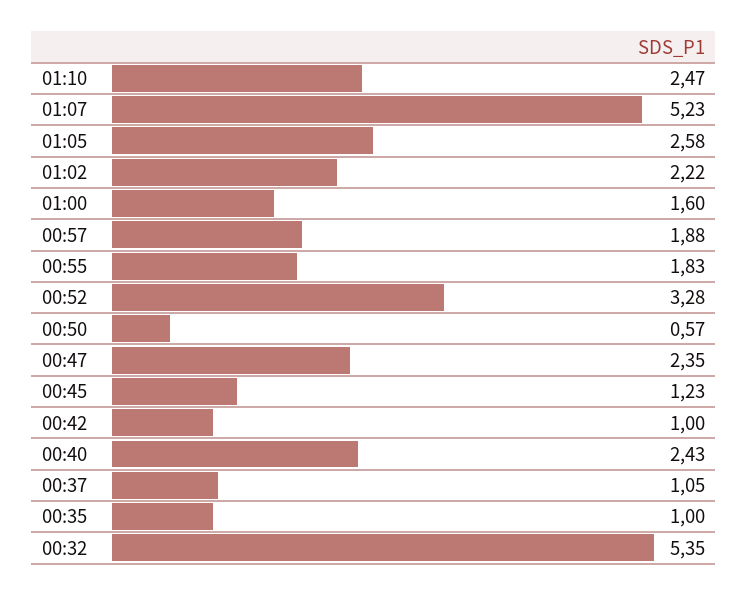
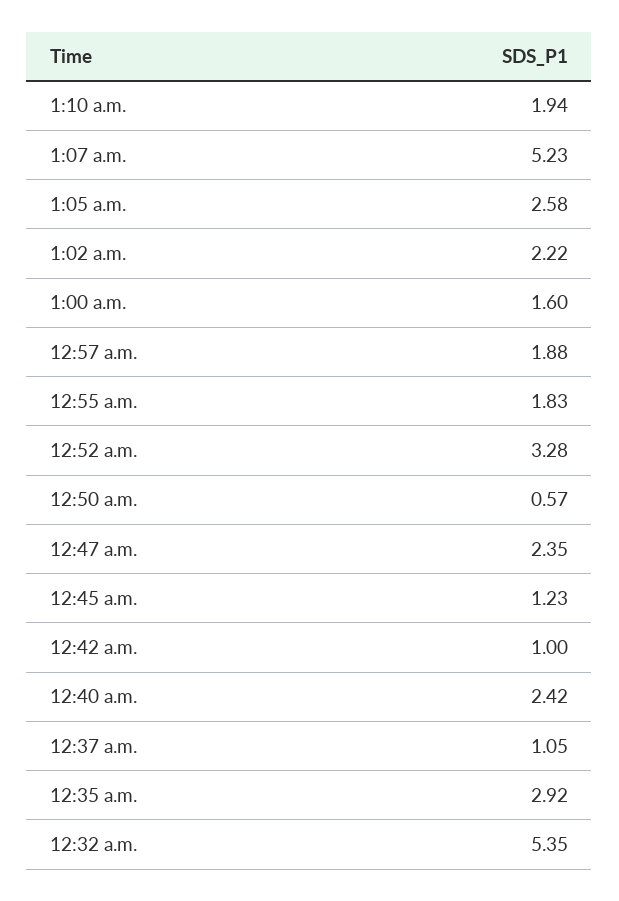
01:10: 2.47 -> 1.94
00:40: 2.43 -> 2.42
00:35: 1 -> 2.92

